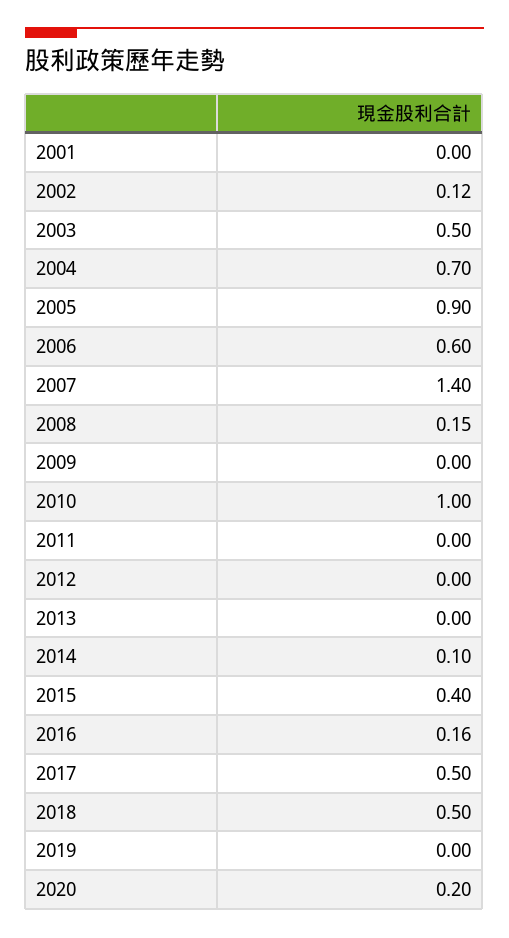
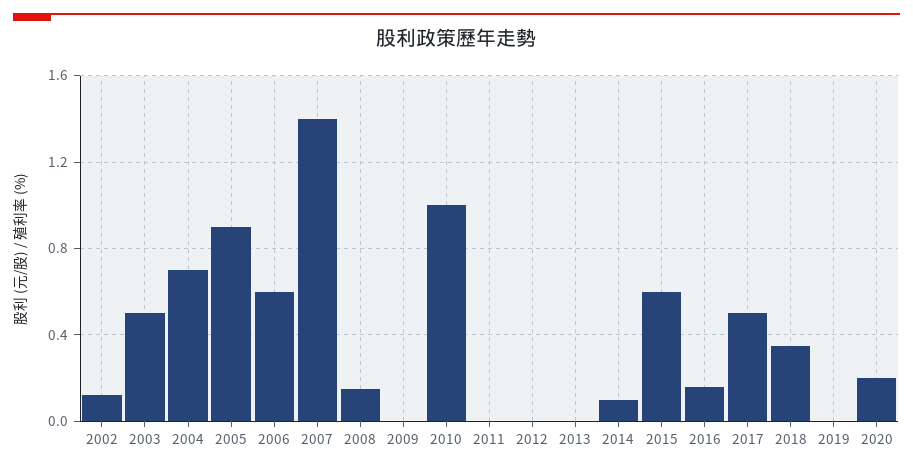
2001: 0 -> none
2015: 0.4 -> 0.6
2018: 0.5 -> 0.35

